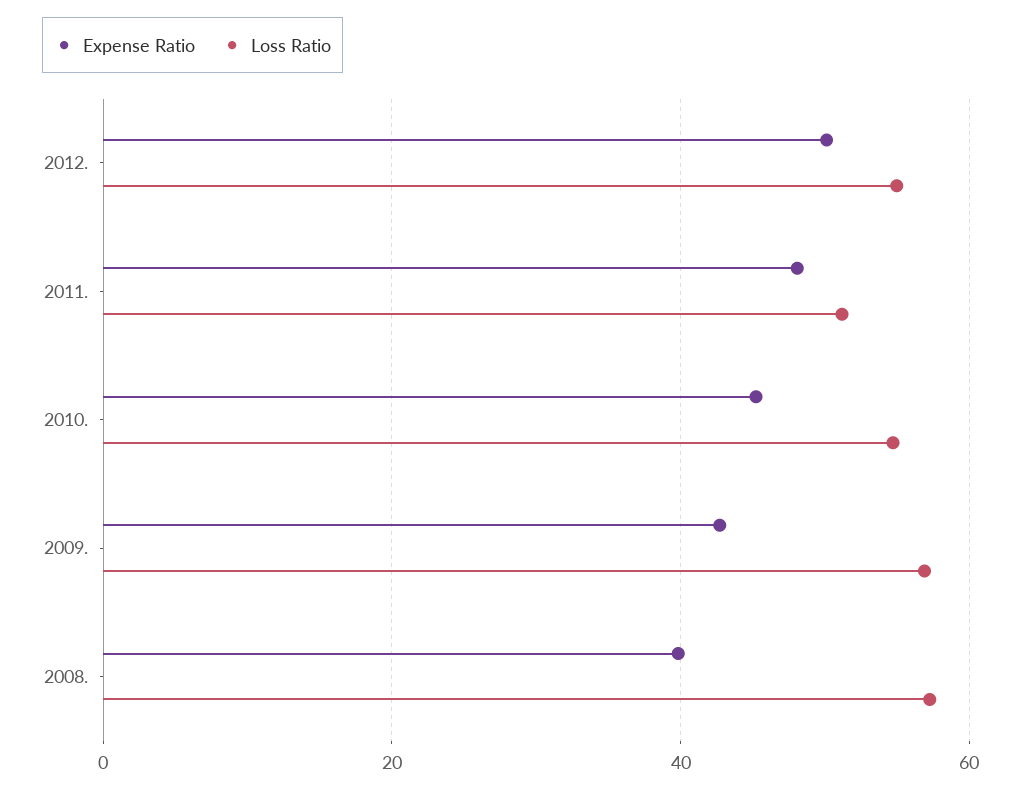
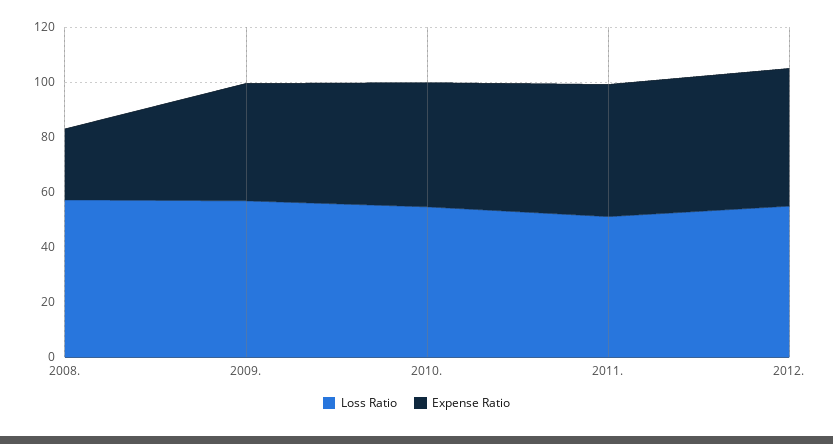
Expense Ratio, 2008.: 40 -> 25

